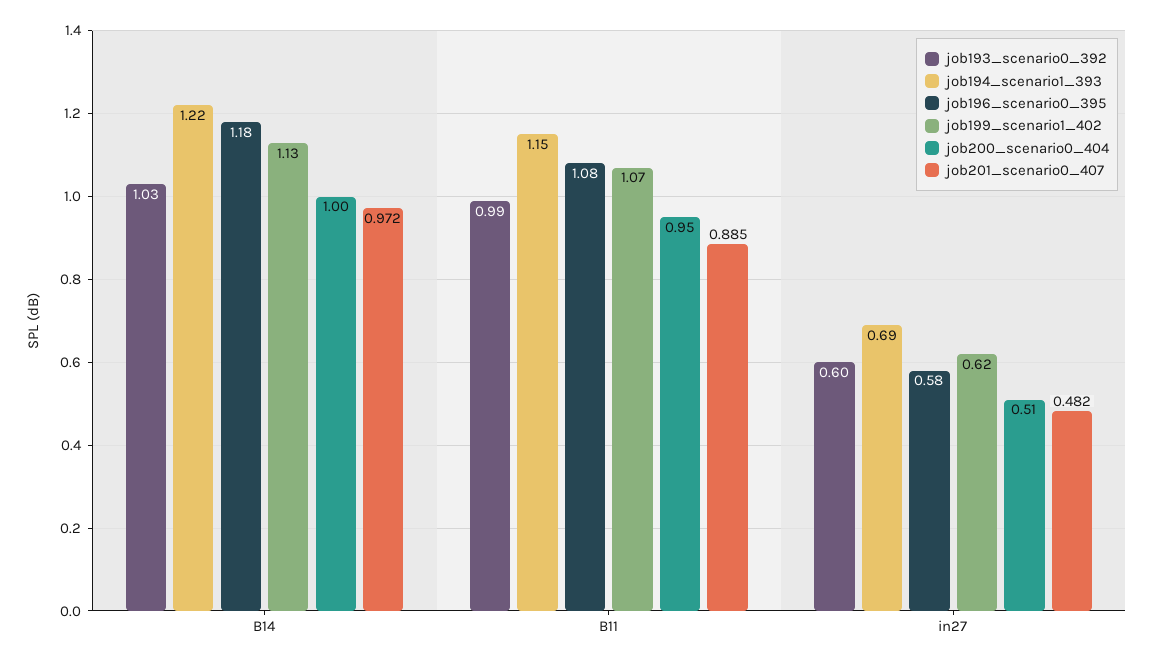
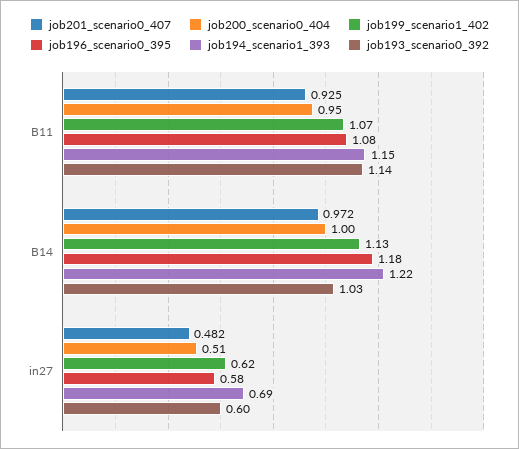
job193_scenario0_392, B11: 0.99 -> 1.14
job201_scenario0_407, B11: 0.885 -> 0.925

